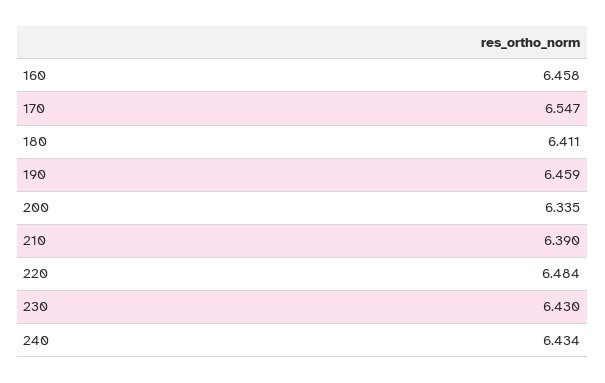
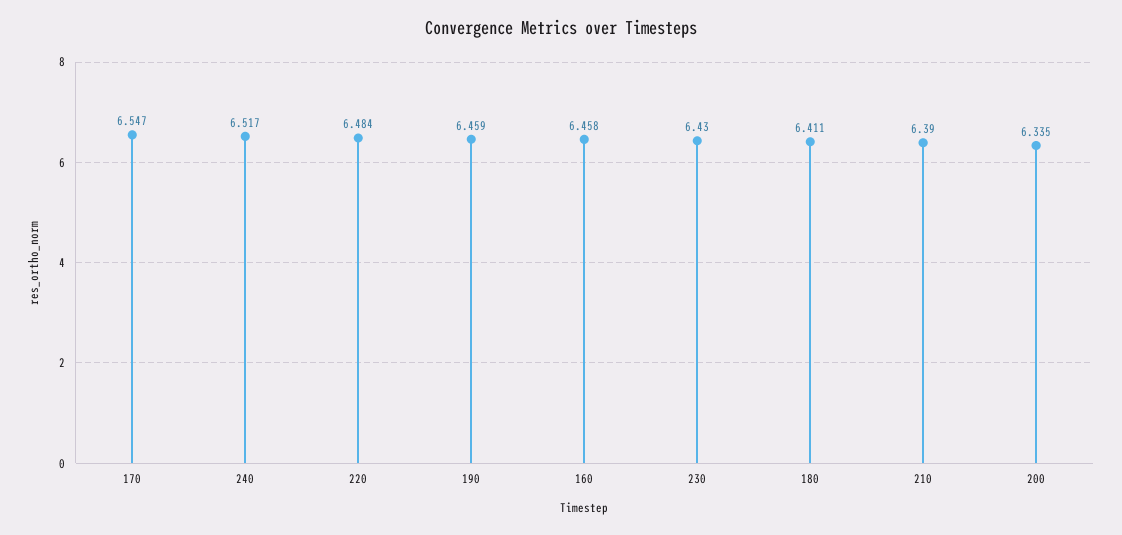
240: 6.434 -> 6.517

